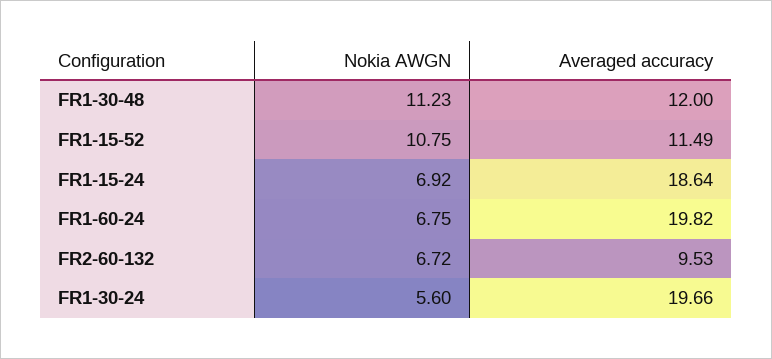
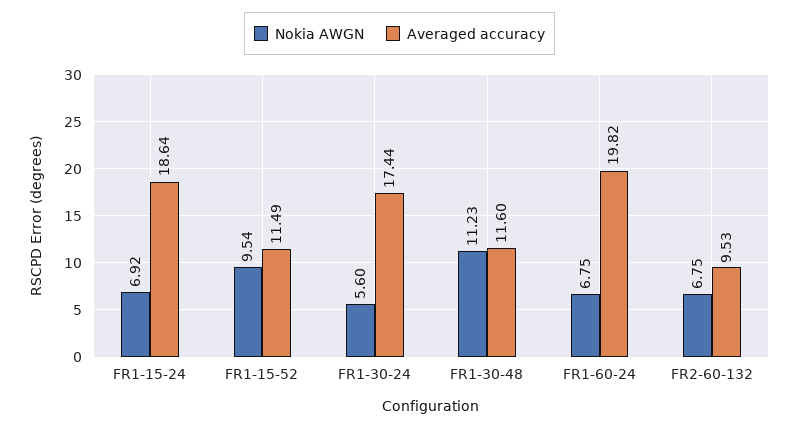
Averaged accuracy, FR1-30-48: 12 -> 11.6
Nokia AWGN, FR1-15-52: 10.75 -> 9.54
Nokia AWGN, FR2-60-132: 6.72 -> 6.75
Averaged accuracy, FR1-30-24: 19.66 -> 17.44

